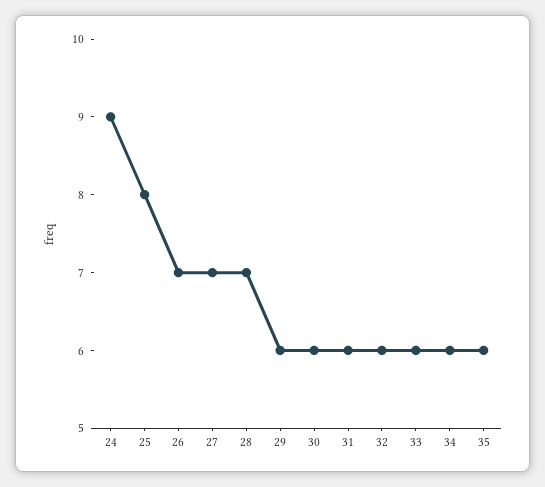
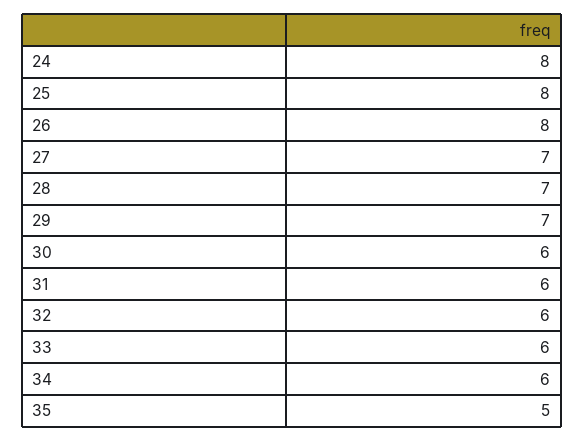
24: 9 -> 8
26: 7 -> 8
29: 6 -> 7
35: 6 -> 5

